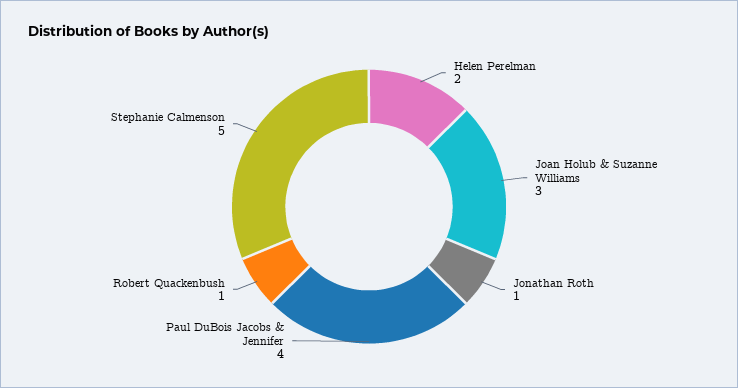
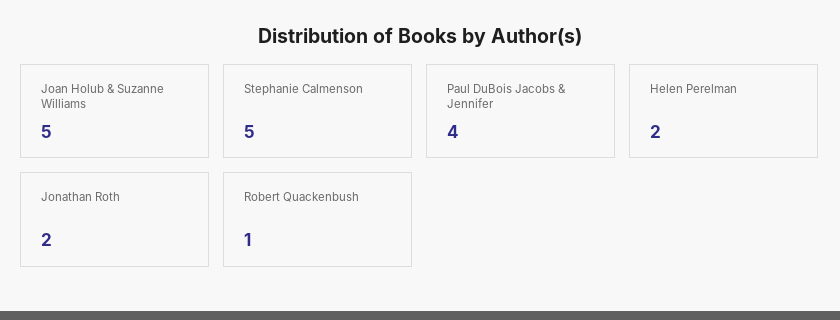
Joan Holub & Suzanne Williams: 3 -> 5
Jonathan Roth: 1 -> 2

